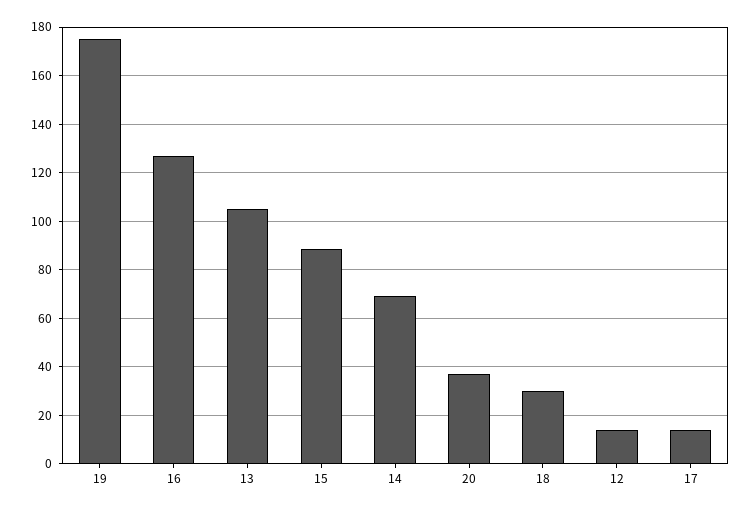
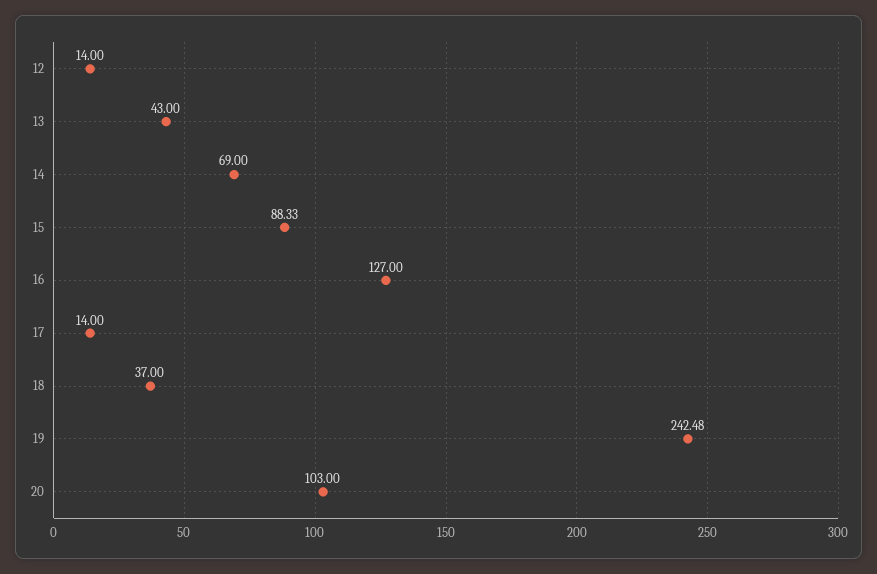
19: 175 -> 242.48
13: 105 -> 43
20: 37.5 -> 103
18: 30 -> 37

